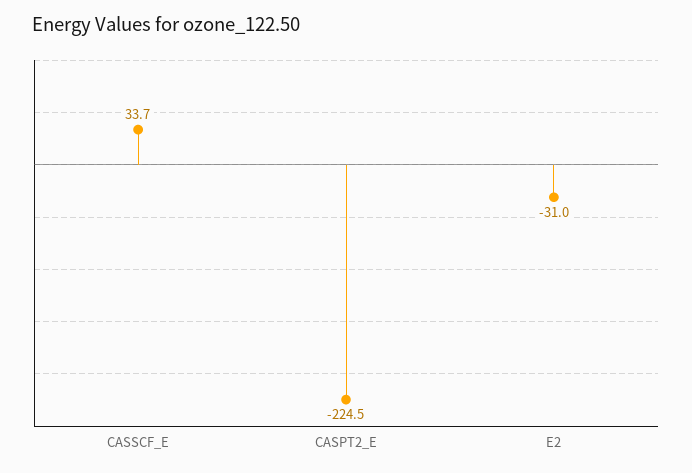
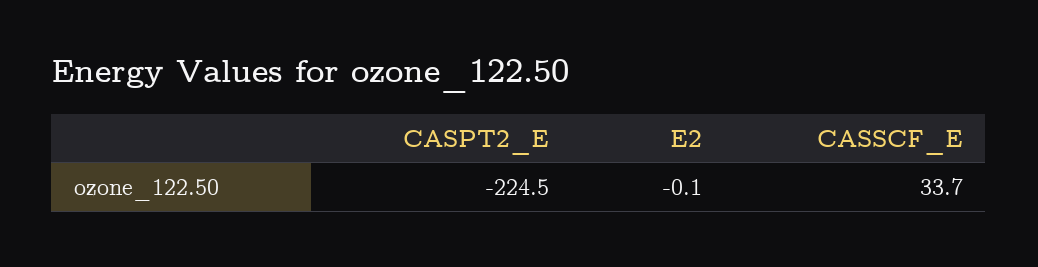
E2: -31 -> -0.1

